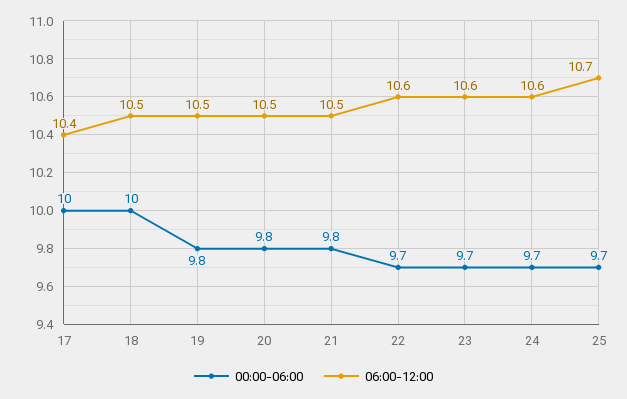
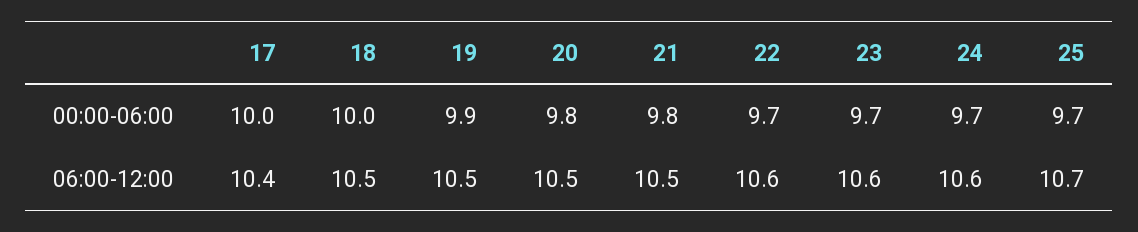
00:00-06:00, 19: 9.8 -> 9.9

